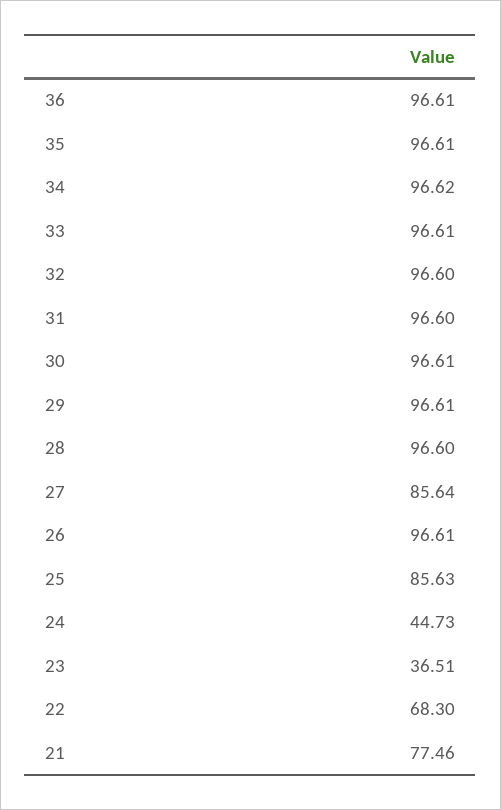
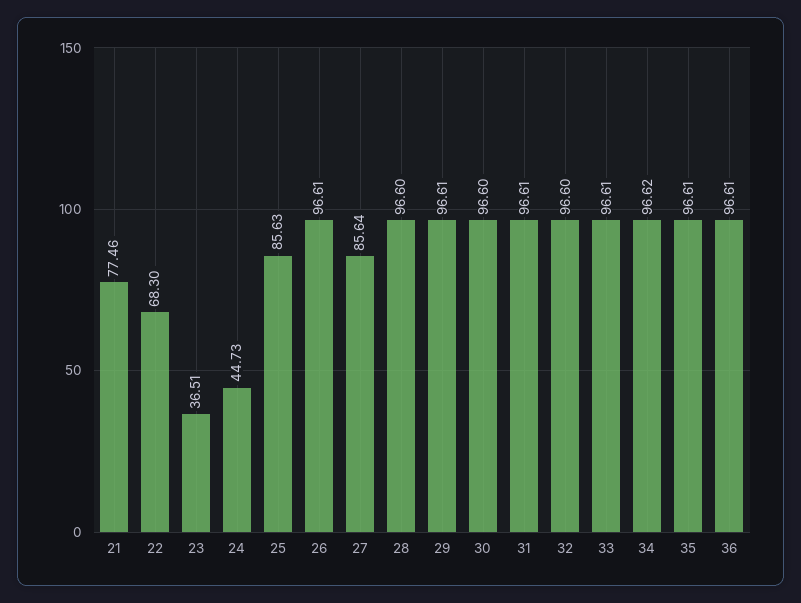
31: 96.6 -> 96.61
30: 96.61 -> 96.6

